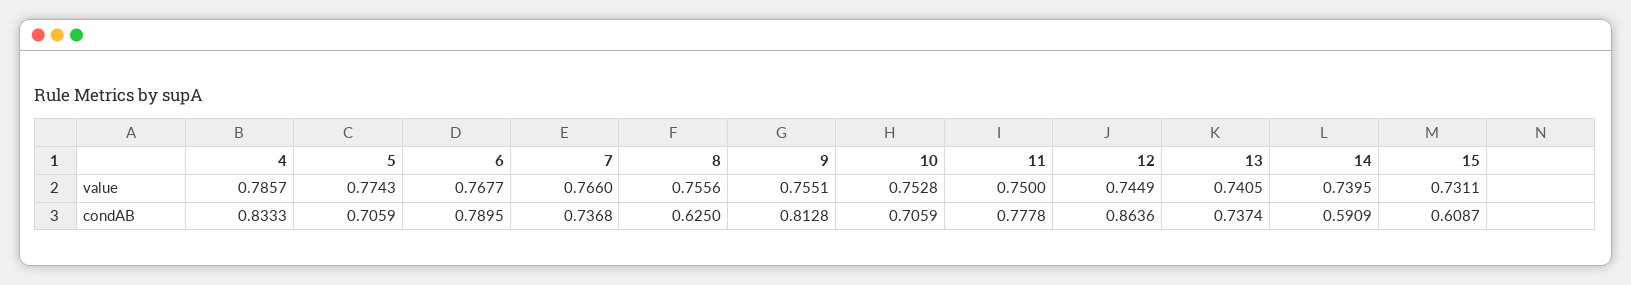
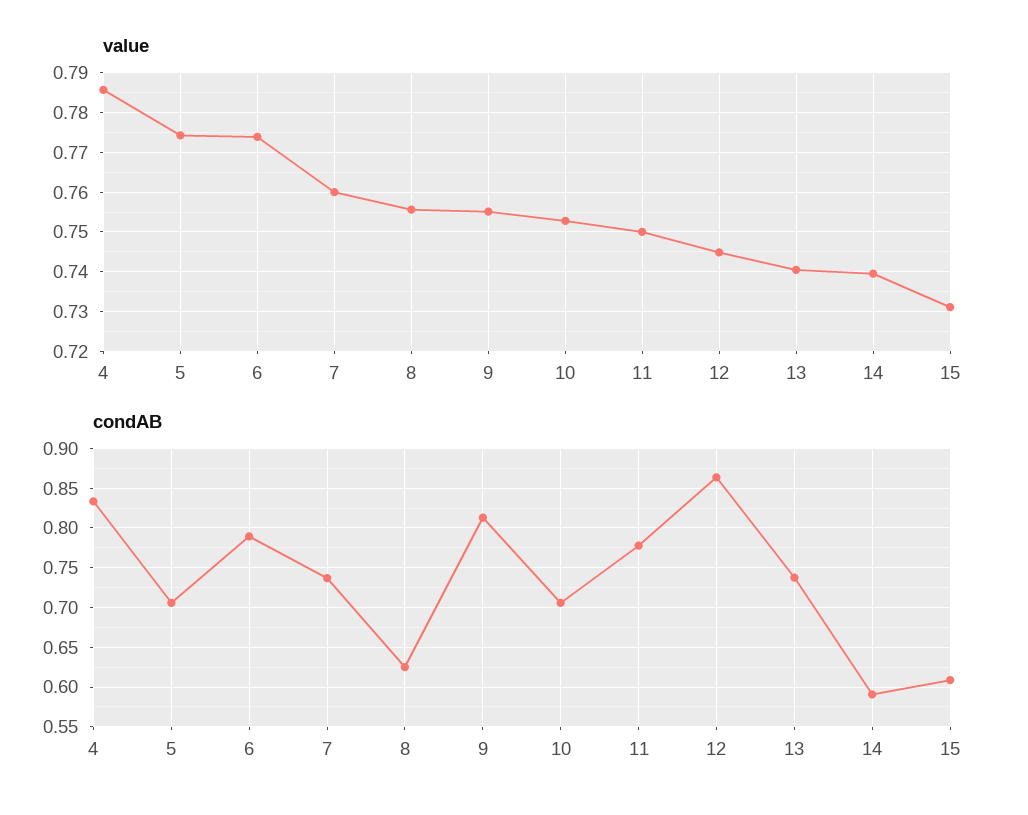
value, 6: 0.7677 -> 0.774
value, 7: 0.766 -> 0.76

